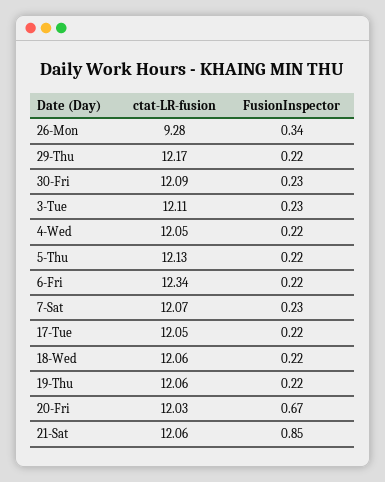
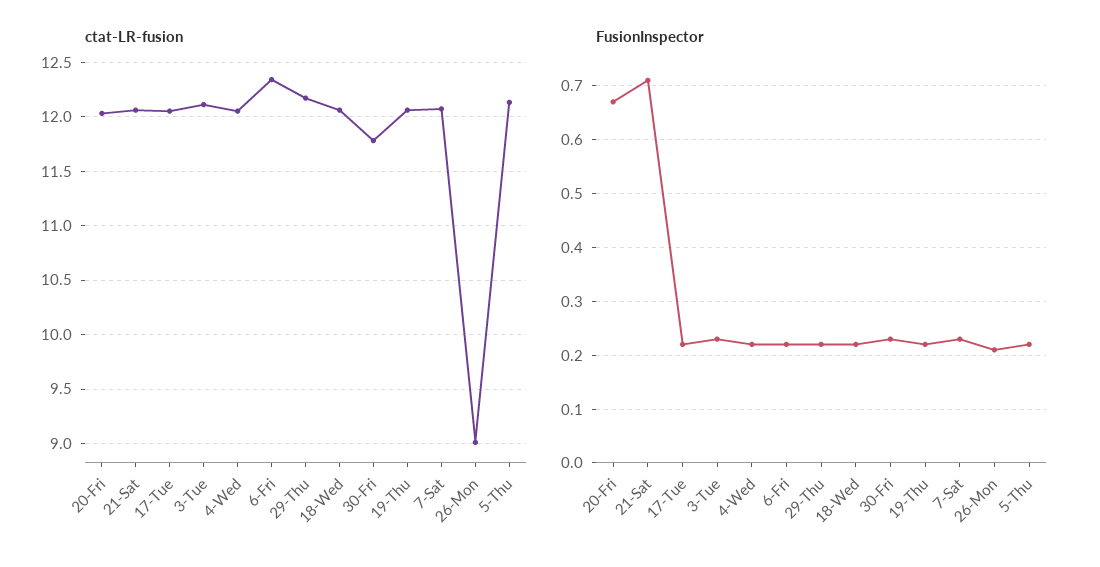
ctat-LR-fusion, 26-Mon: 9.28 -> 9
FusionInspector, 26-Mon: 0.34 -> 0.2
ctat-LR-fusion, 30-Fri: 12.09 -> 11.8
FusionInspector, 21-Sat: 0.85 -> 0.7

